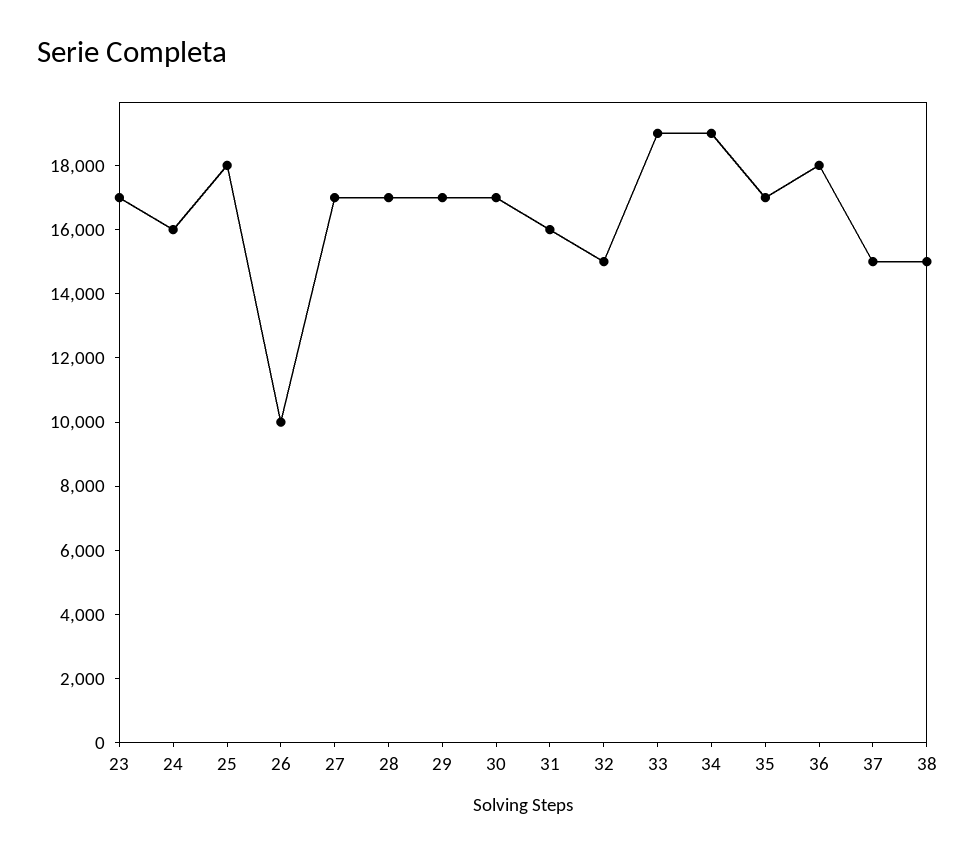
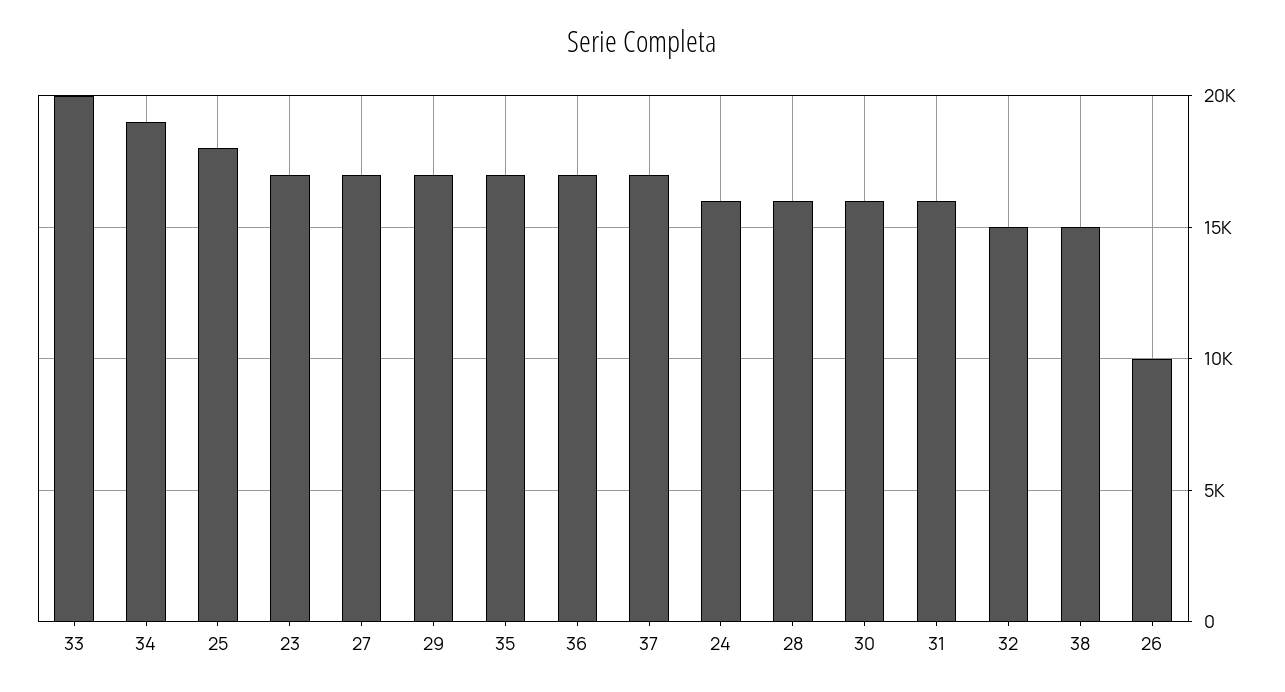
28: 17000 -> 16000
30: 17000 -> 16000
33: 19000 -> 20000
36: 18000 -> 17000
37: 15000 -> 17000

